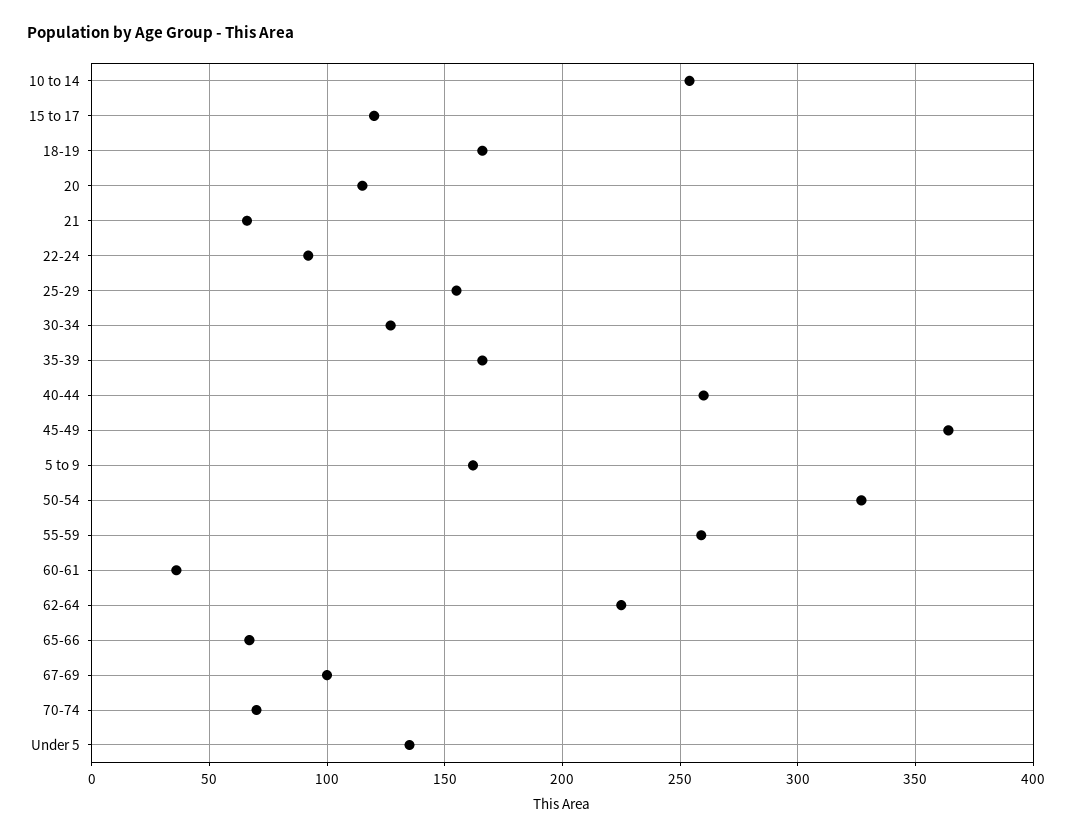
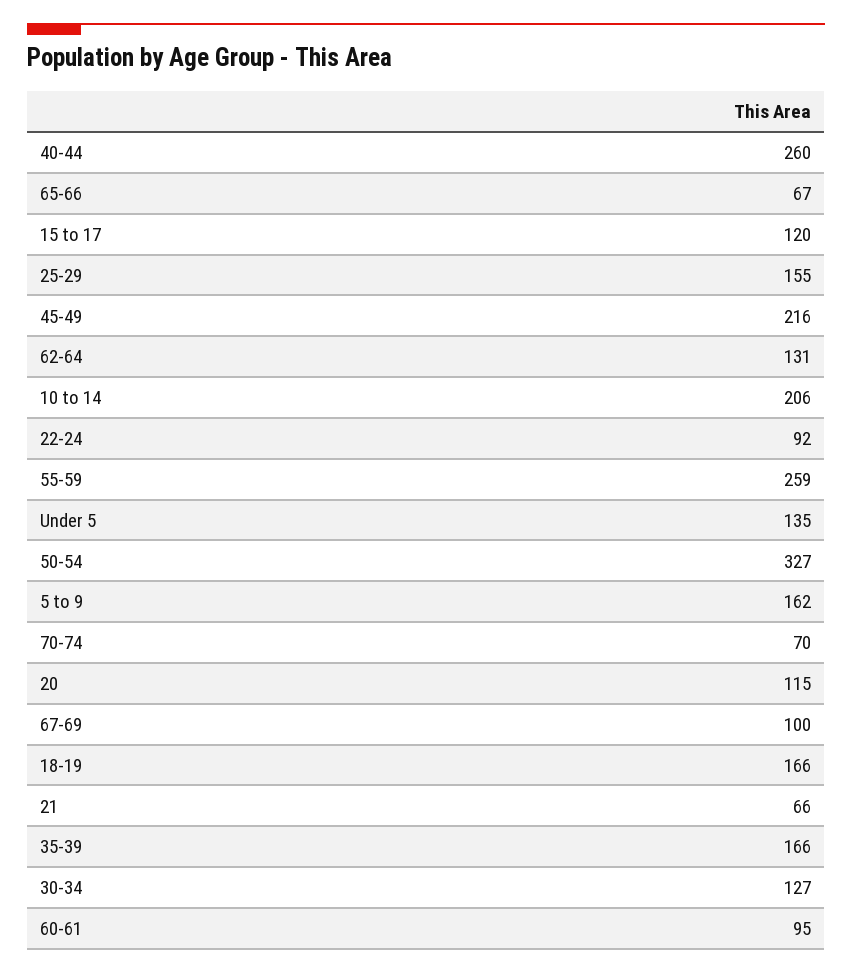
10 to 14: 255 -> 206
45-49: 365 -> 216
60-61: 35 -> 95
62-64: 225 -> 131

